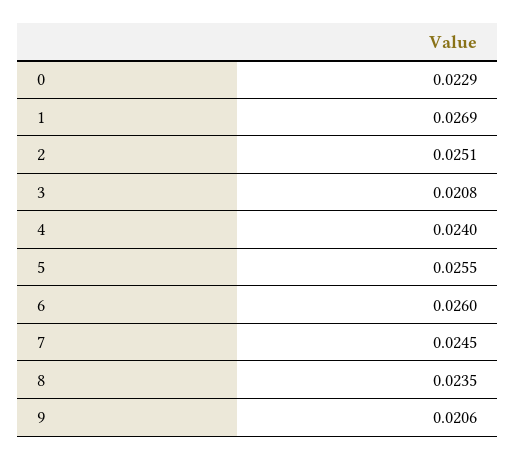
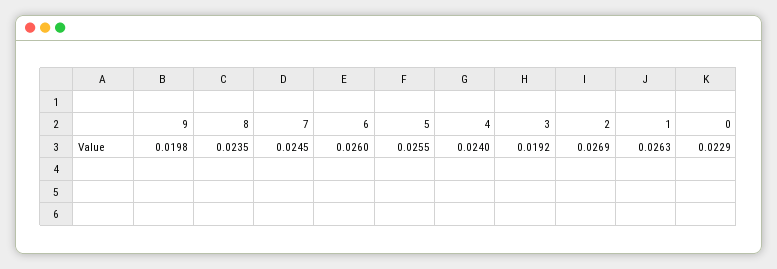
1: 0.0269 -> 0.0263
2: 0.0251 -> 0.0269
3: 0.0208 -> 0.0192
9: 0.0206 -> 0.0198

